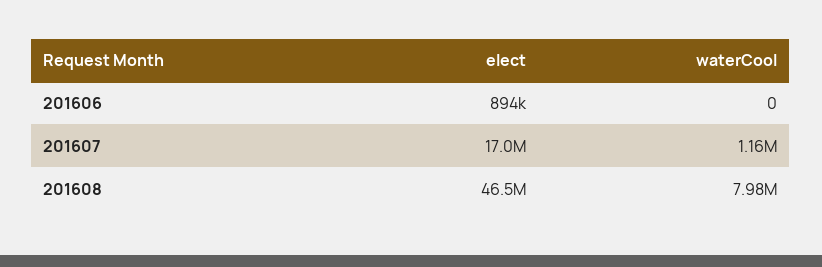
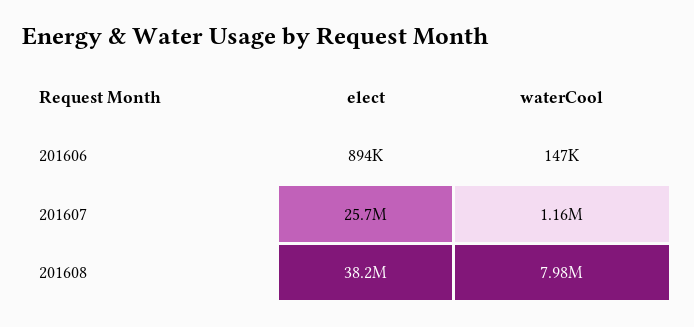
waterCool, 201606: 0 -> 147000
elect, 201607: 17000000 -> 25700000
elect, 201608: 46500000 -> 38200000

